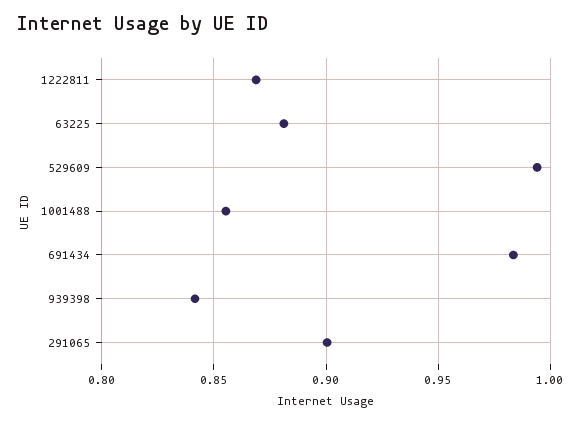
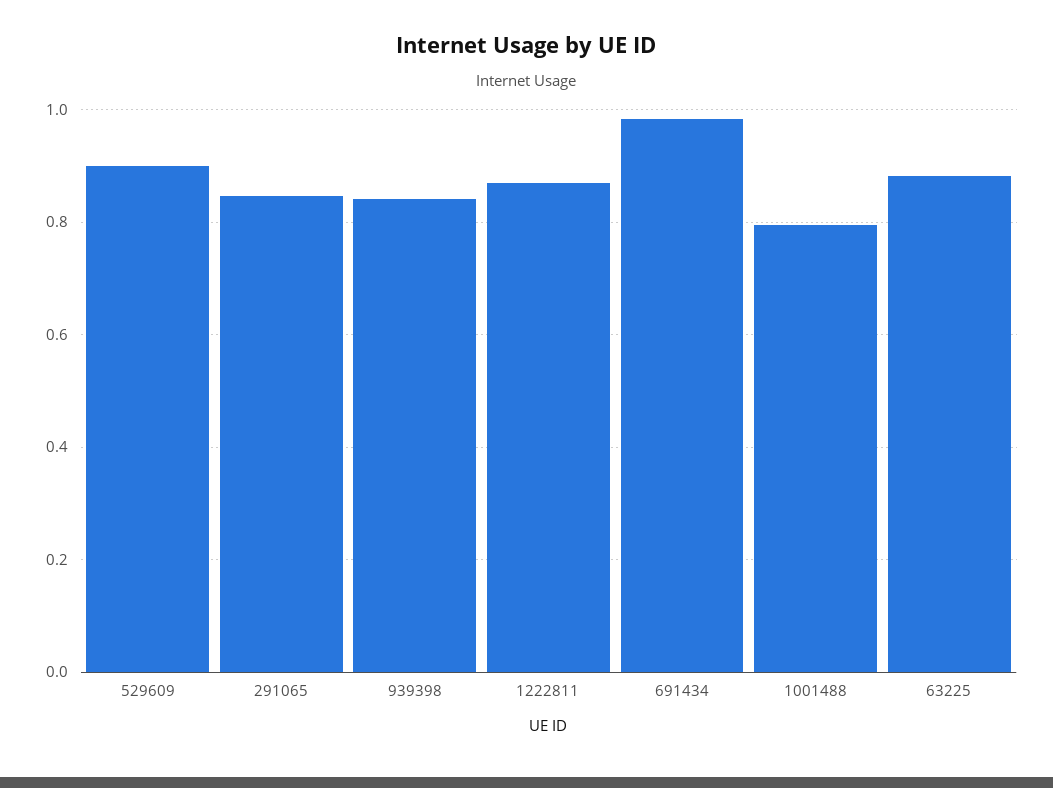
529609: 0.995 -> 0.9
1001488: 0.855 -> 0.8
291065: 0.9 -> 0.84

